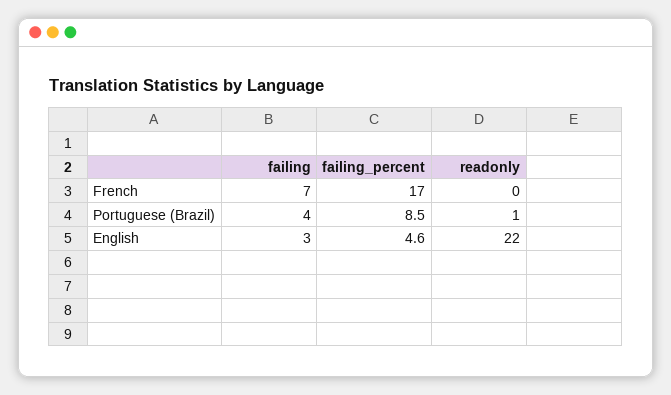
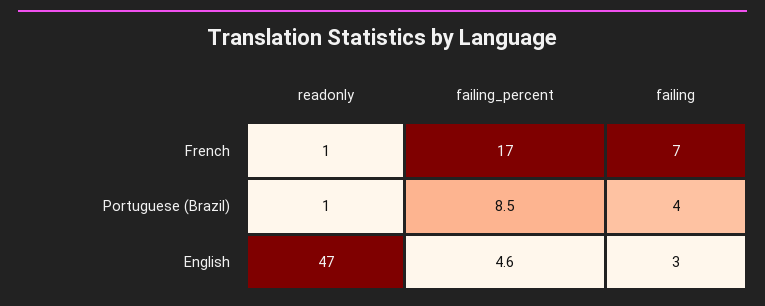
readonly, French: 0 -> 1
readonly, English: 22 -> 47

